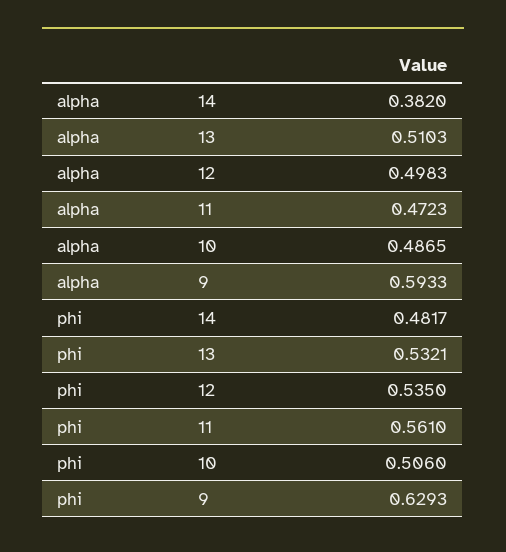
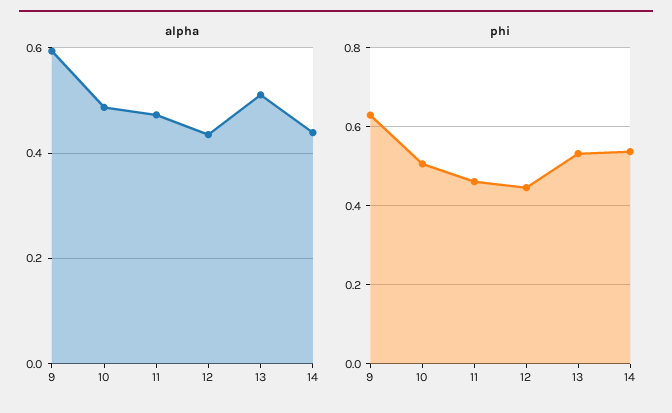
alpha, 14: 0.382 -> 0.44
alpha, 12: 0.4983 -> 0.44
phi, 14: 0.4817 -> 0.54
phi, 12: 0.535 -> 0.44
phi, 11: 0.561 -> 0.46

